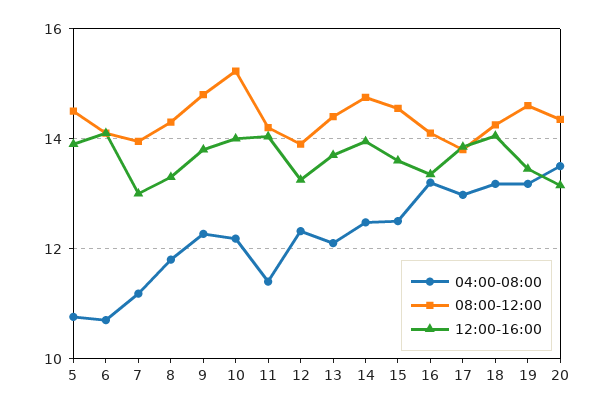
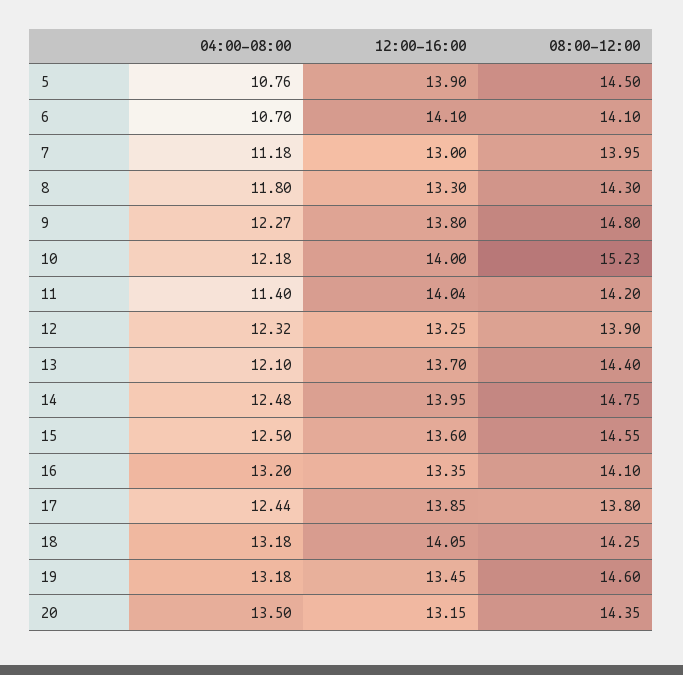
04:00-08:00, 17: 13 -> 12.44

